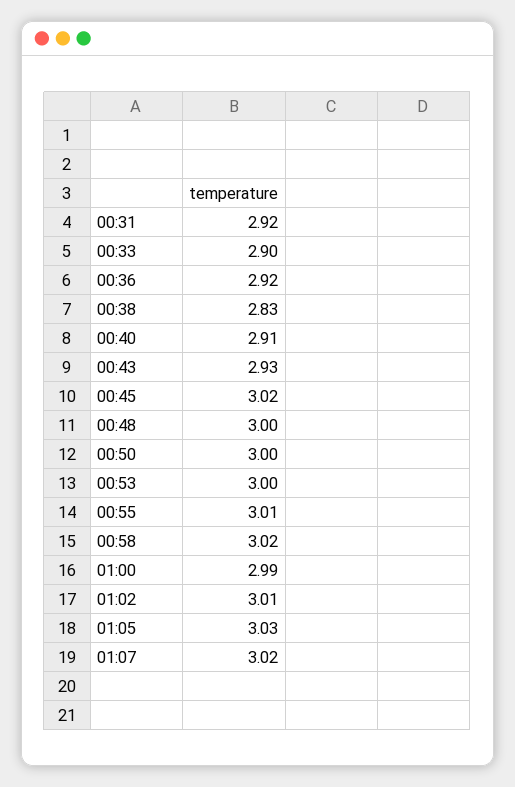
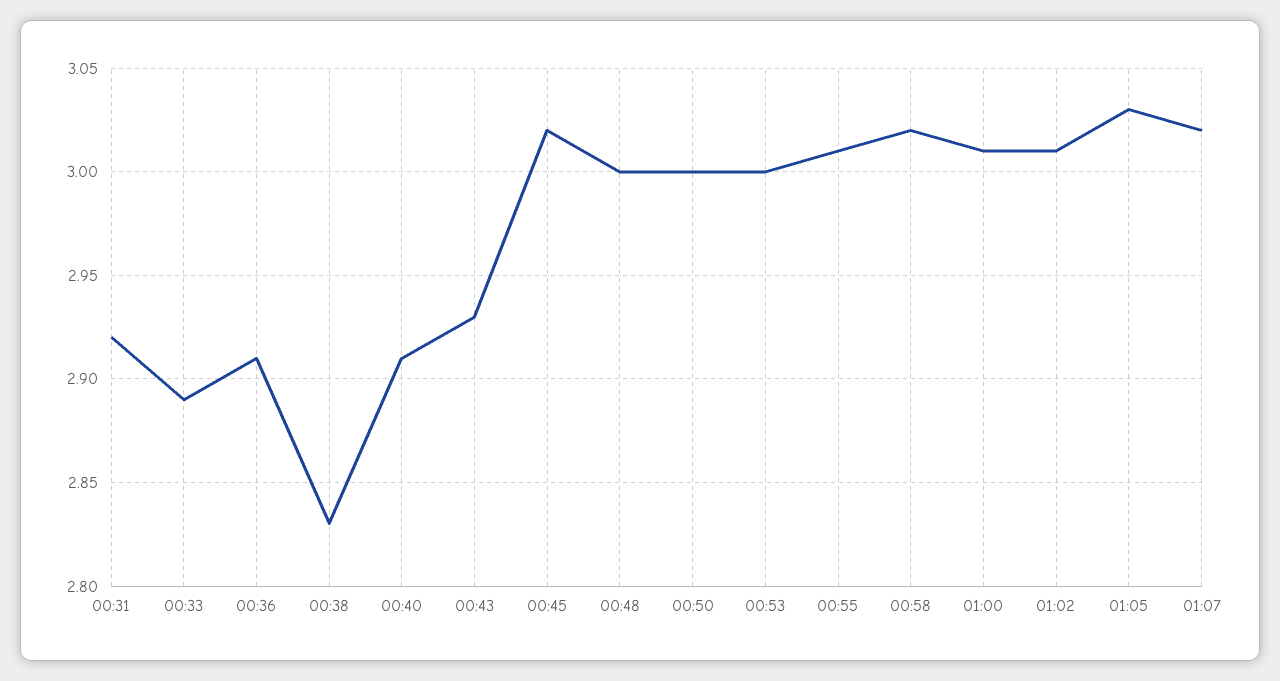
00:33: 2.9 -> 2.89
00:36: 2.92 -> 2.91
01:00: 2.99 -> 3.01

